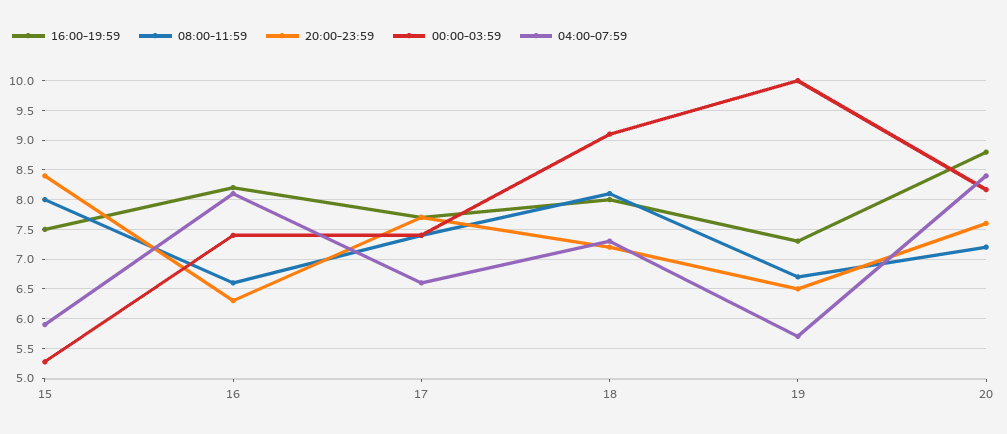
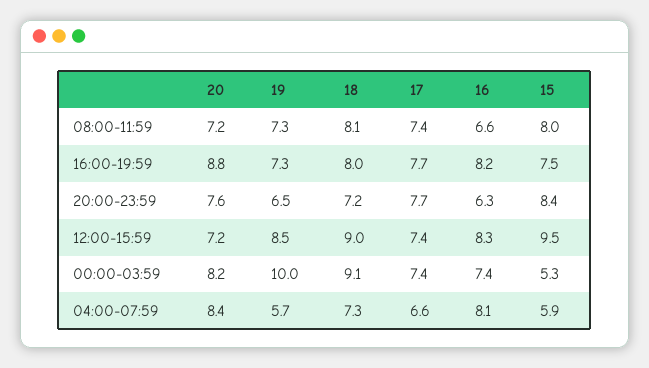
08:00-11:59, 19: 6.75 -> 7.3
12:00-15:59, 20: none -> 7.2
12:00-15:59, 19: none -> 8.5
12:00-15:59, 18: none -> 9
12:00-15:59, 17: none -> 7.4
12:00-15:59, 16: none -> 8.3
12:00-15:59, 15: none -> 9.5

